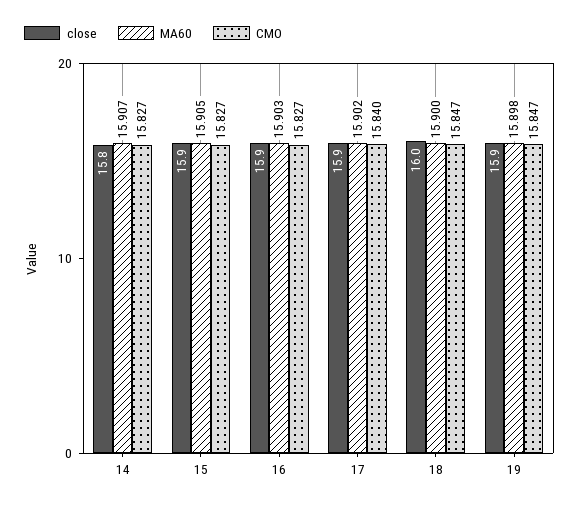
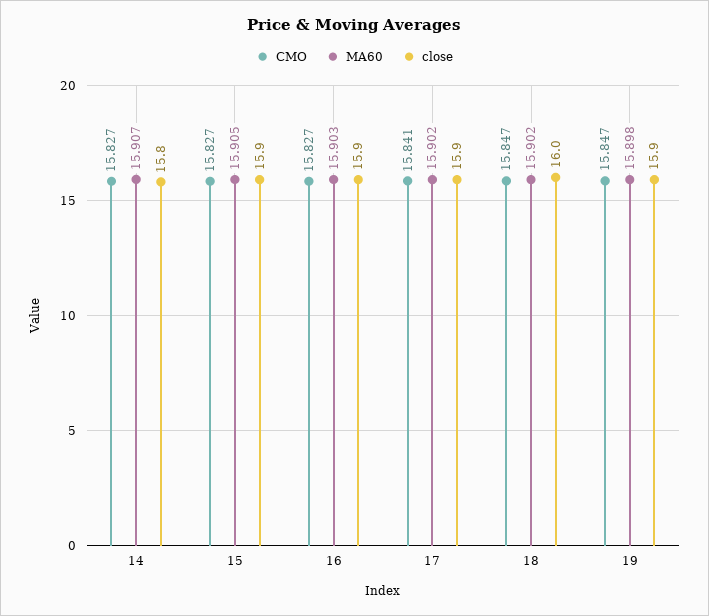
CMO, 17: 15.84 -> 15.841
MA60, 18: 15.9 -> 15.902

